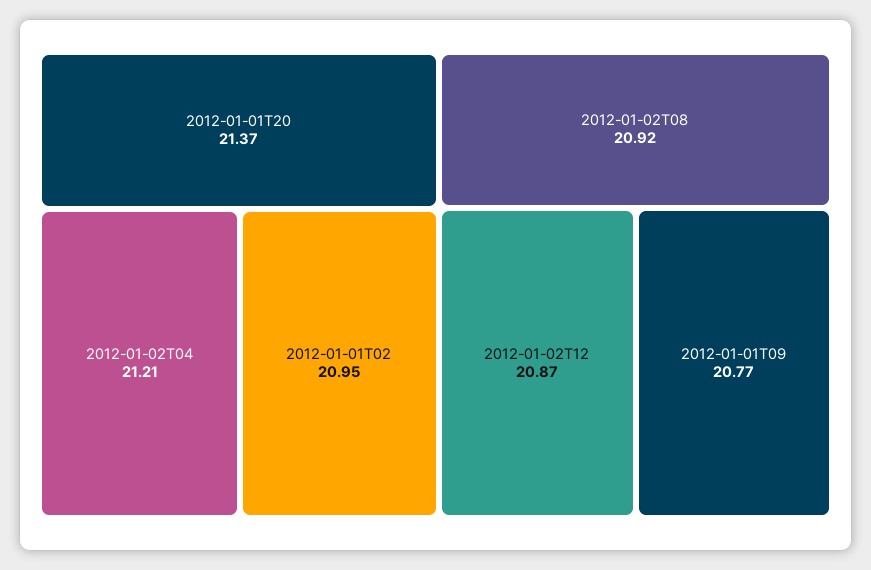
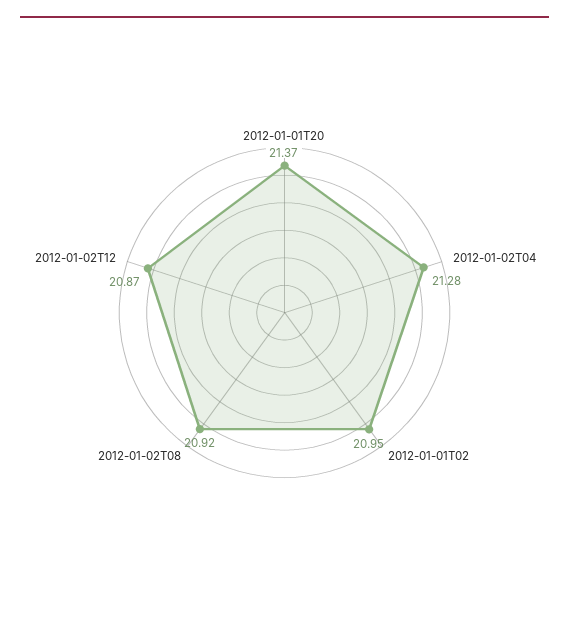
2012-01-02T04: 21.21 -> 21.28
2012-01-01T09: 20.77 -> none

